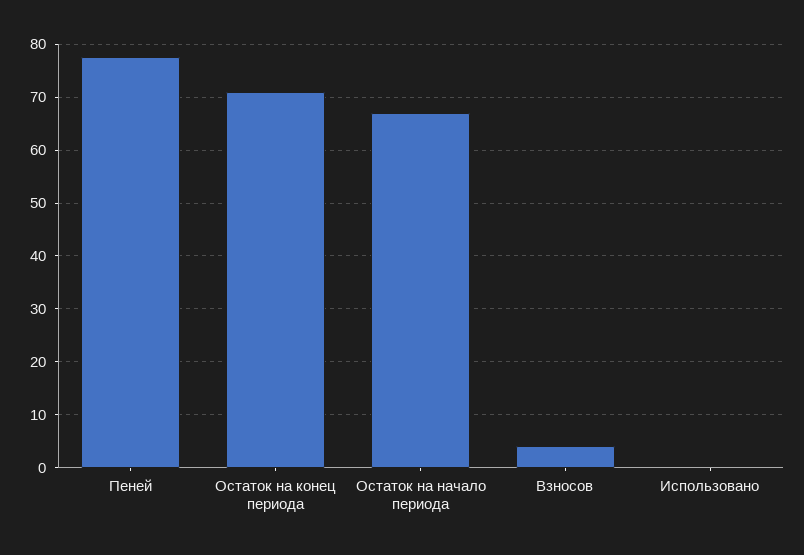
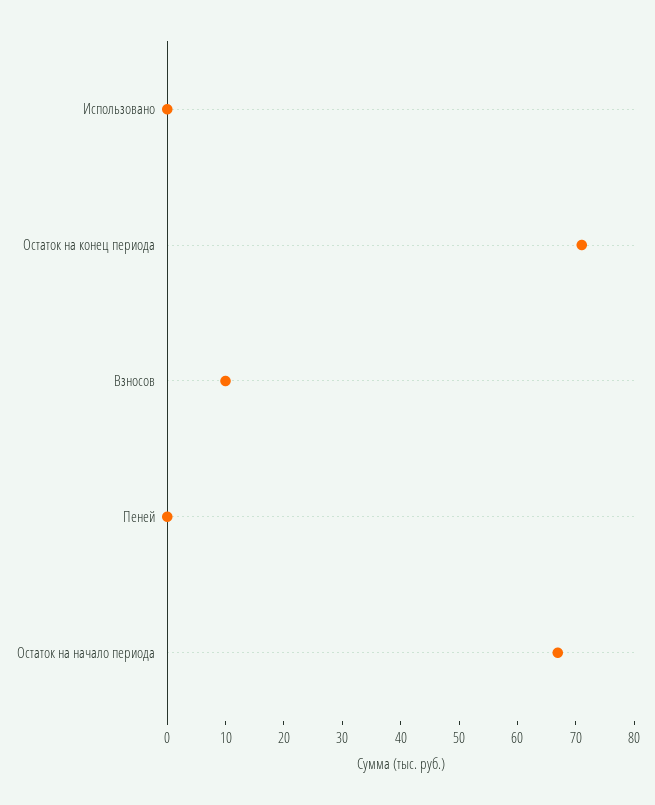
Пеней: 78 -> 0
Взносов: 4 -> 10

